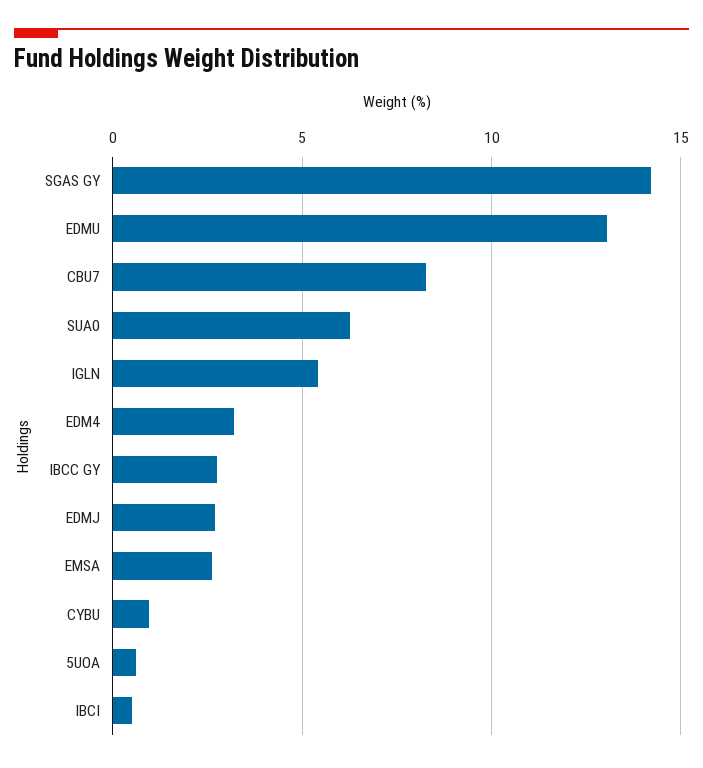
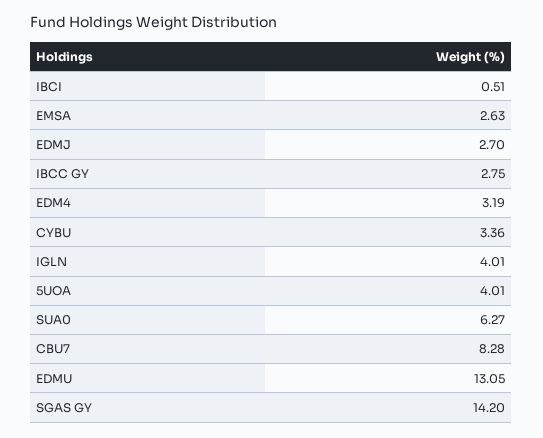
IGLN: 5.5 -> 4.01
CYBU: 1 -> 3.36
5UOA: 0.5 -> 4.01

